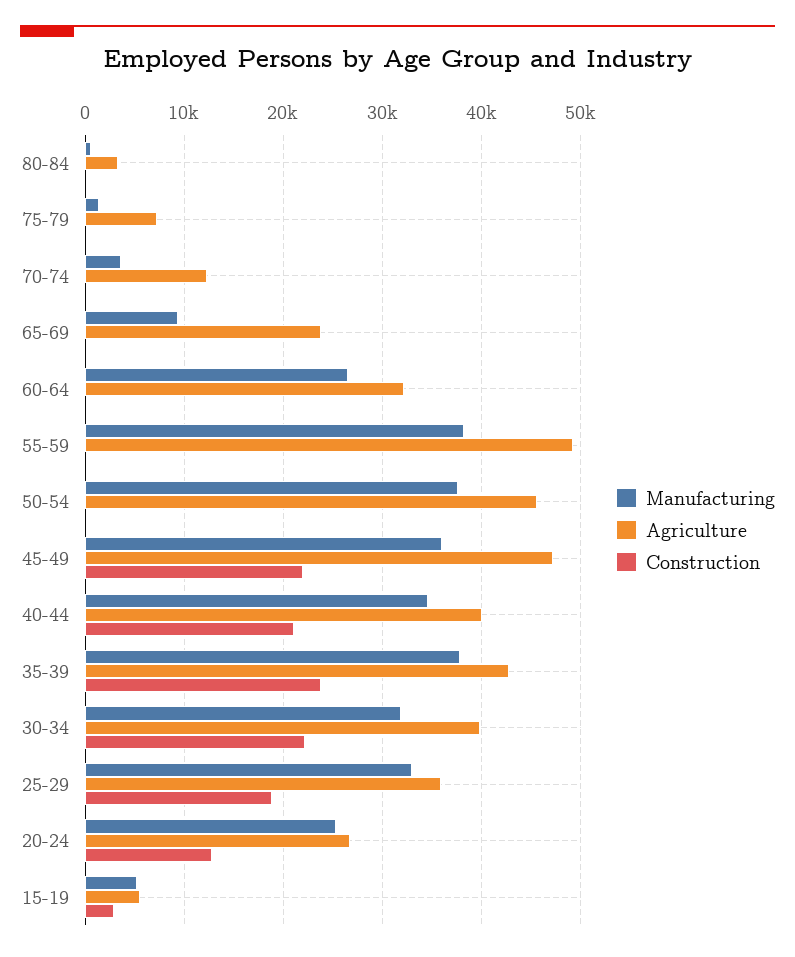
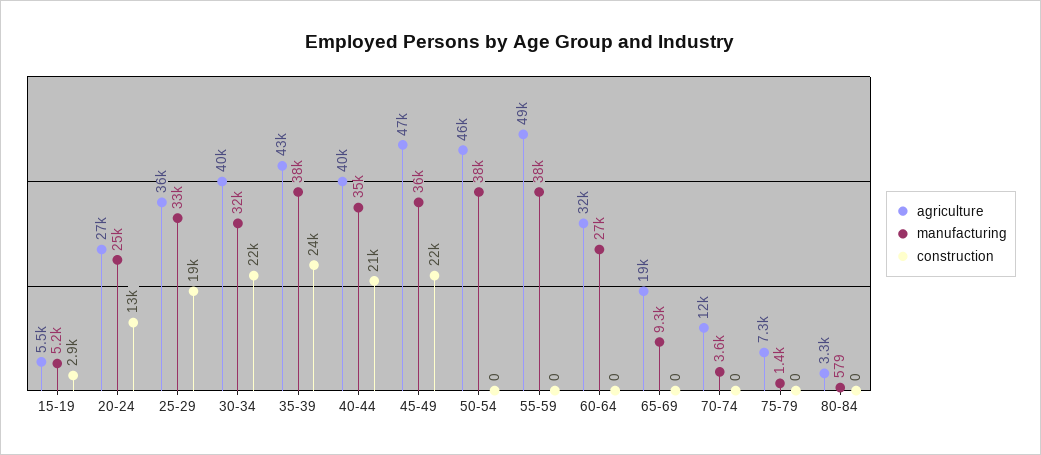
Agriculture, 65-69: 24000 -> 19000

